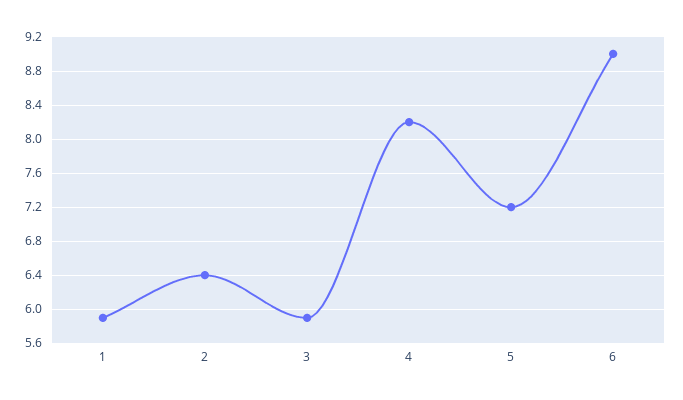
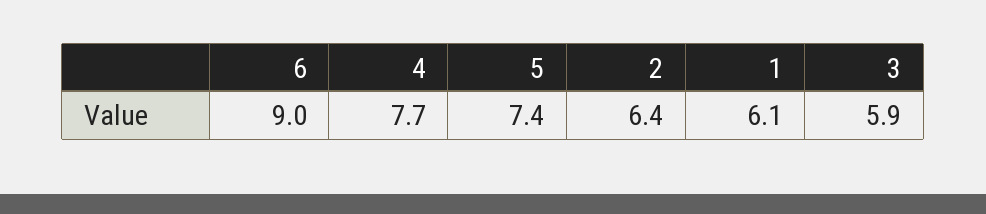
1: 5.9 -> 6.1
4: 8.2 -> 7.7
5: 7.2 -> 7.4

